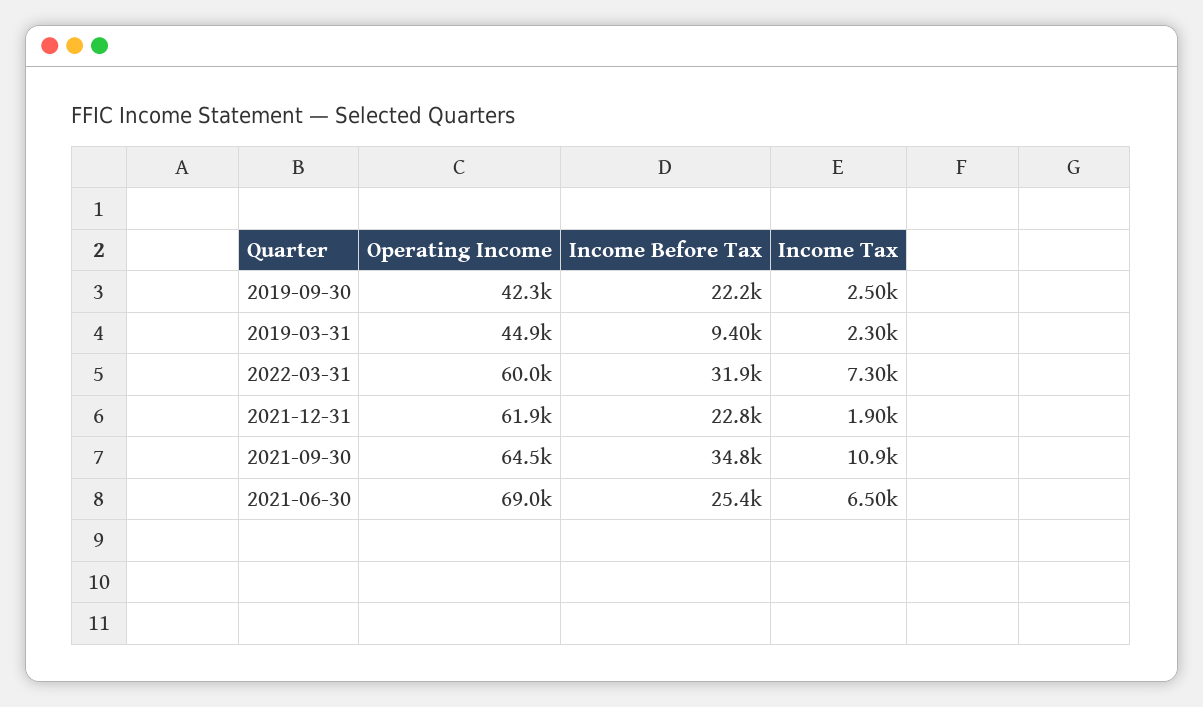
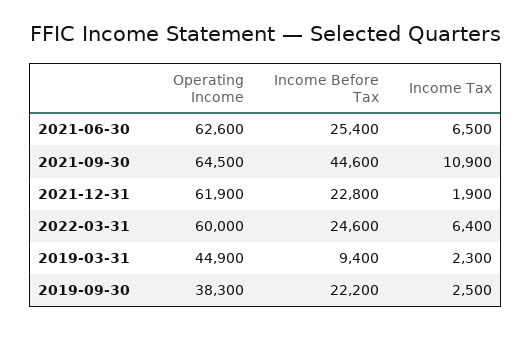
Operating Income, 2019-09-30: 42300 -> 38300
Income Before Tax, 2022-03-31: 31900 -> 24600
Income Tax, 2022-03-31: 7300 -> 6400
Income Before Tax, 2021-09-30: 34800 -> 44600
Operating Income, 2021-06-30: 69000 -> 62600

